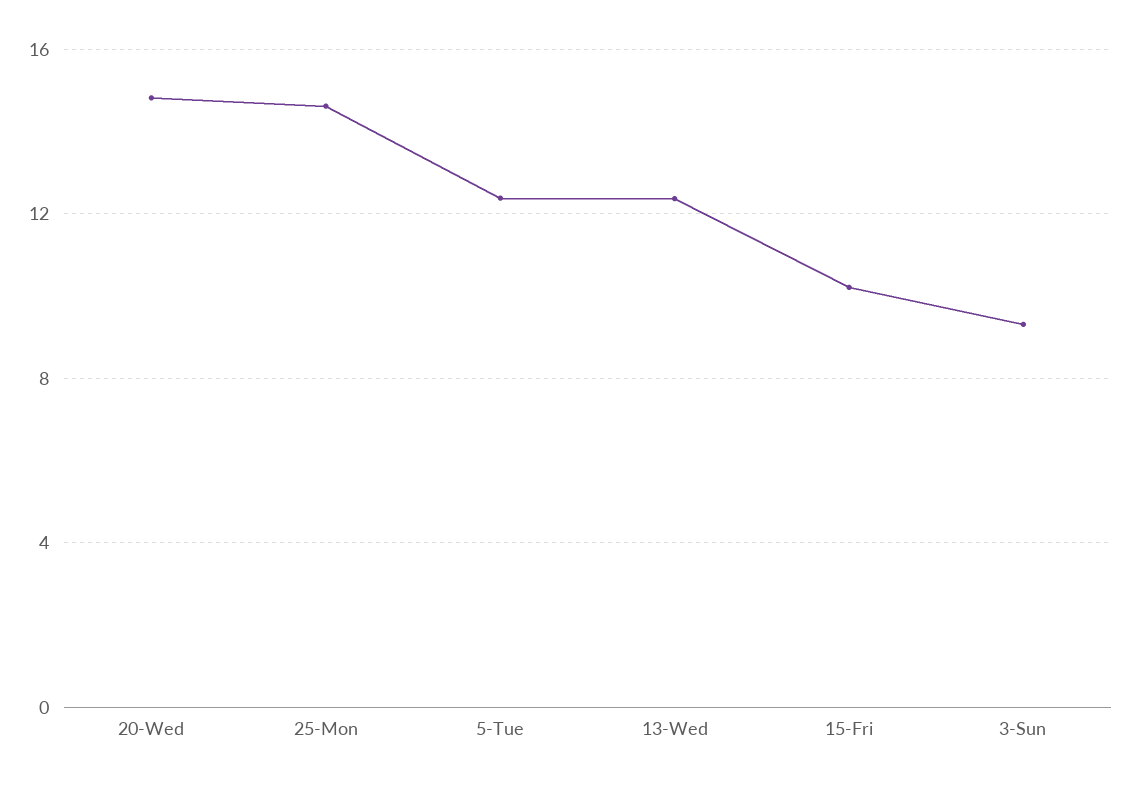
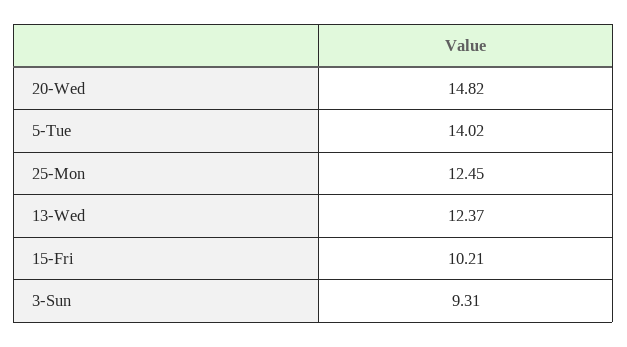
25-Mon: 14.5 -> 12.45
5-Tue: 12.5 -> 14.02

